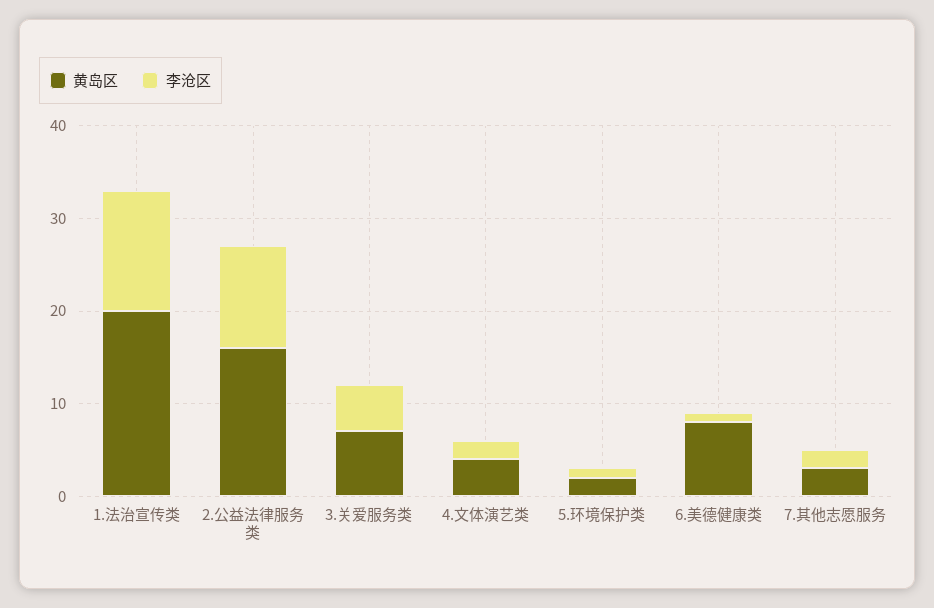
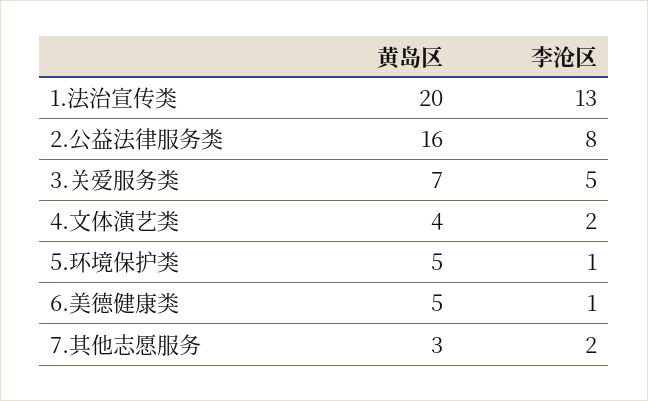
李沧区, 2.公益法律服务类: 11 -> 8
黄岛区, 5.环境保护类: 2 -> 5
黄岛区, 6.美德健康类: 8 -> 5

